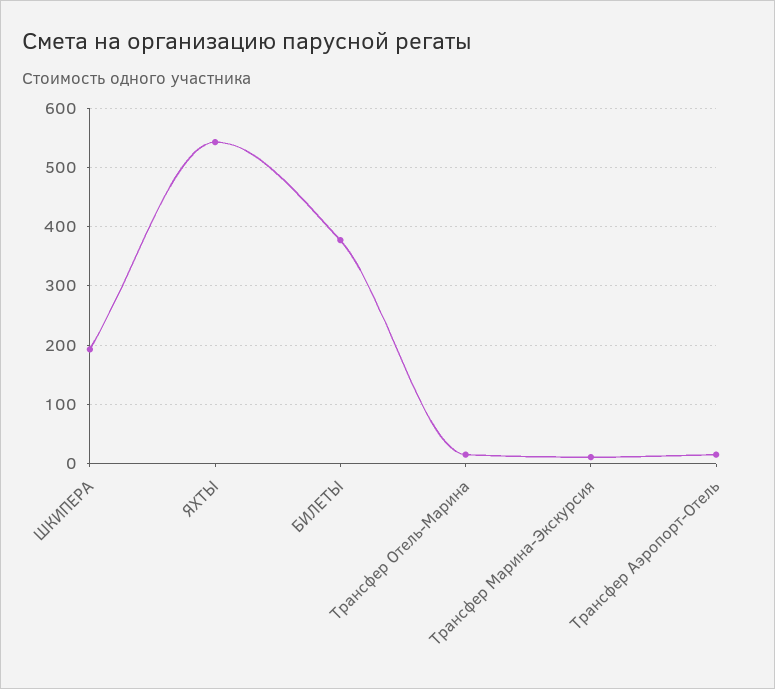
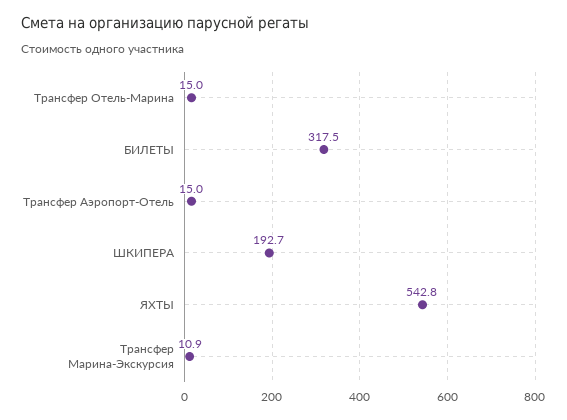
БИЛЕТЫ: 380 -> 317.5

